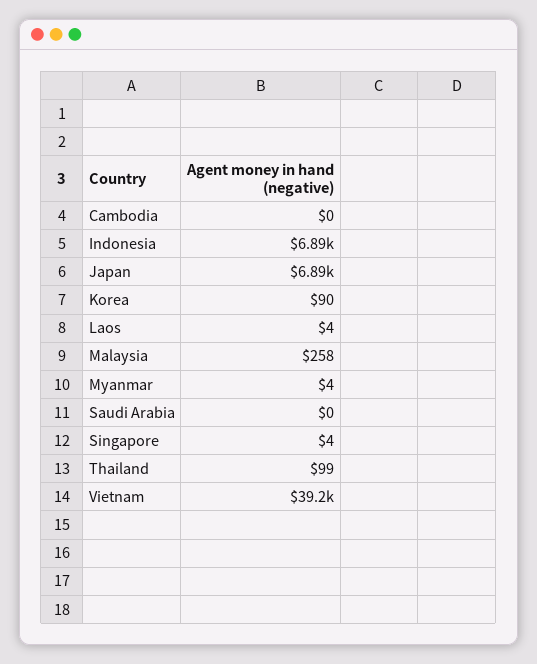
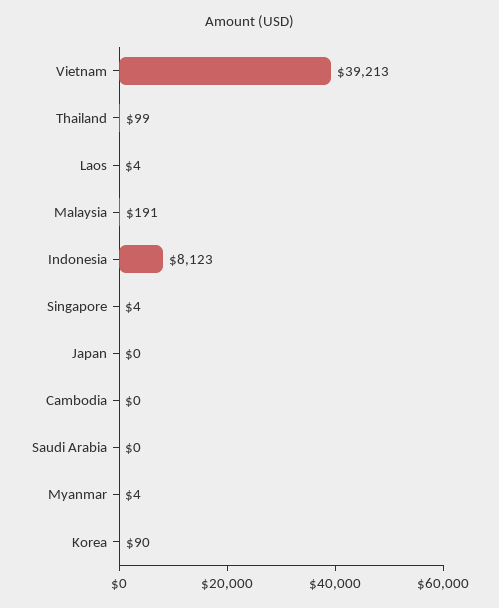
Indonesia: 6890 -> 8123
Japan: 6890 -> 0
Malaysia: 258 -> 191

